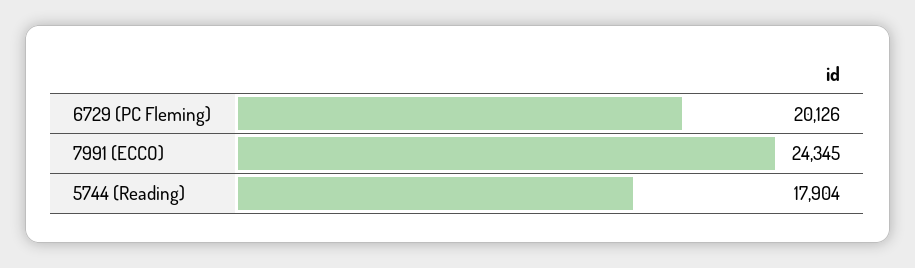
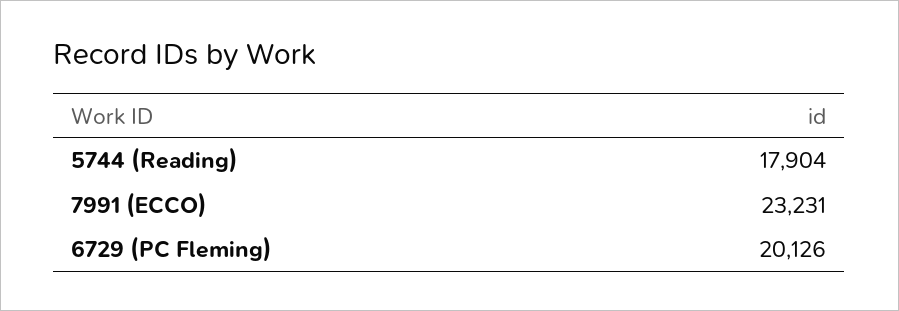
7991 (ECCO): 24345 -> 23231

